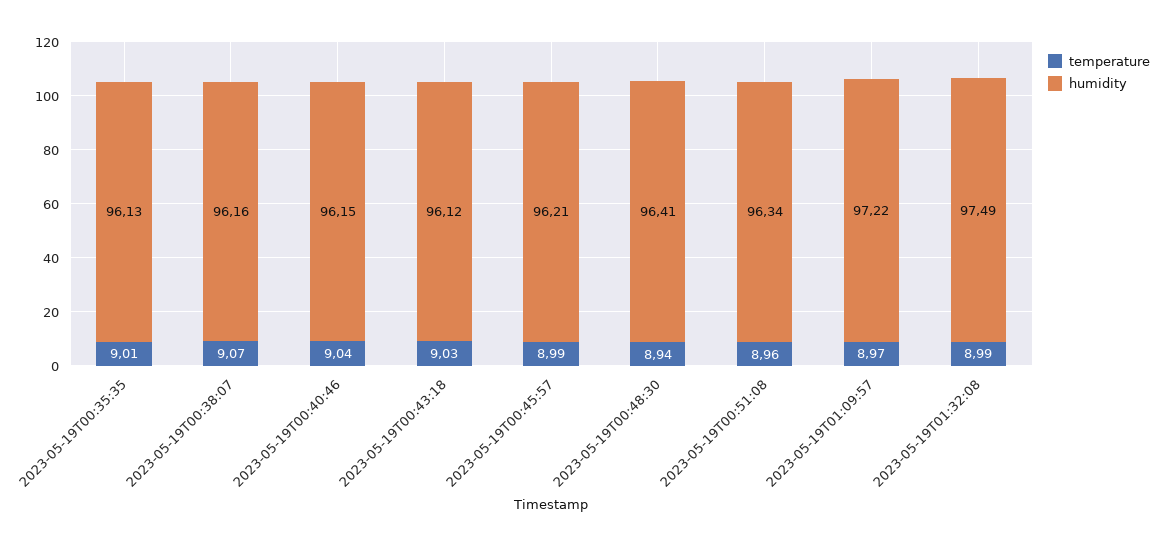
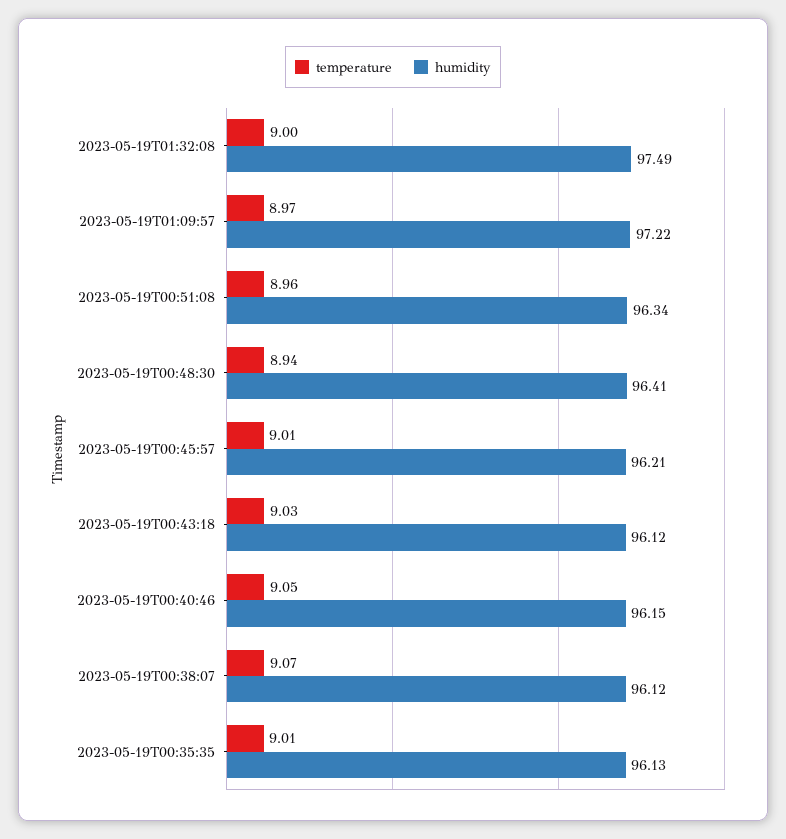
humidity, 2023-05-19T00:38:07: 96.16 -> 96.12
temperature, 2023-05-19T00:40:46: 9.04 -> 9.05
temperature, 2023-05-19T00:45:57: 8.99 -> 9.01
temperature, 2023-05-19T01:32:08: 8.99 -> 9

